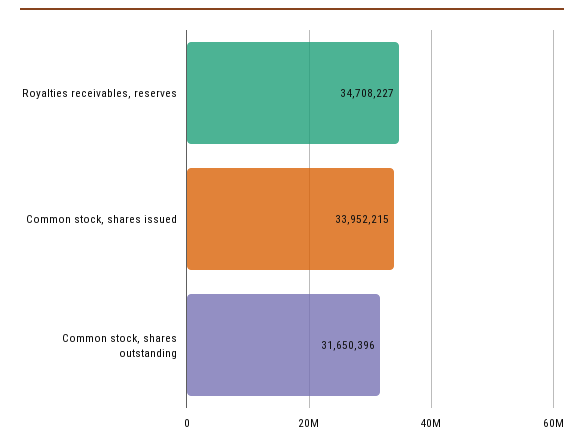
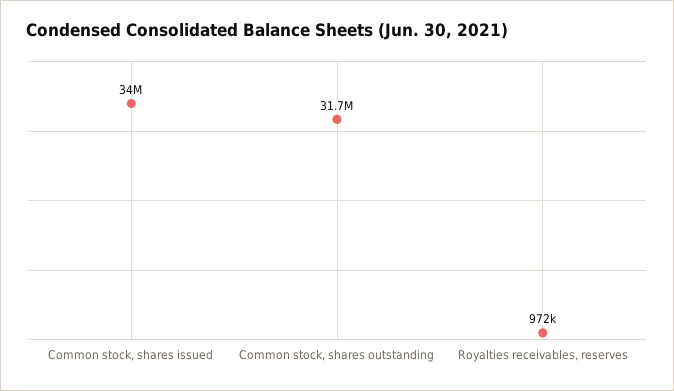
Royalties receivables, reserves: 34708227 -> 972000

